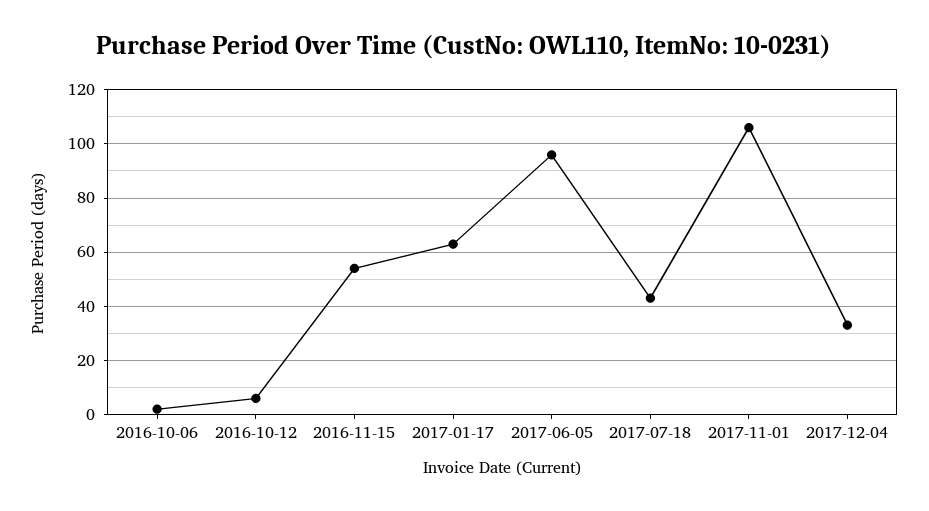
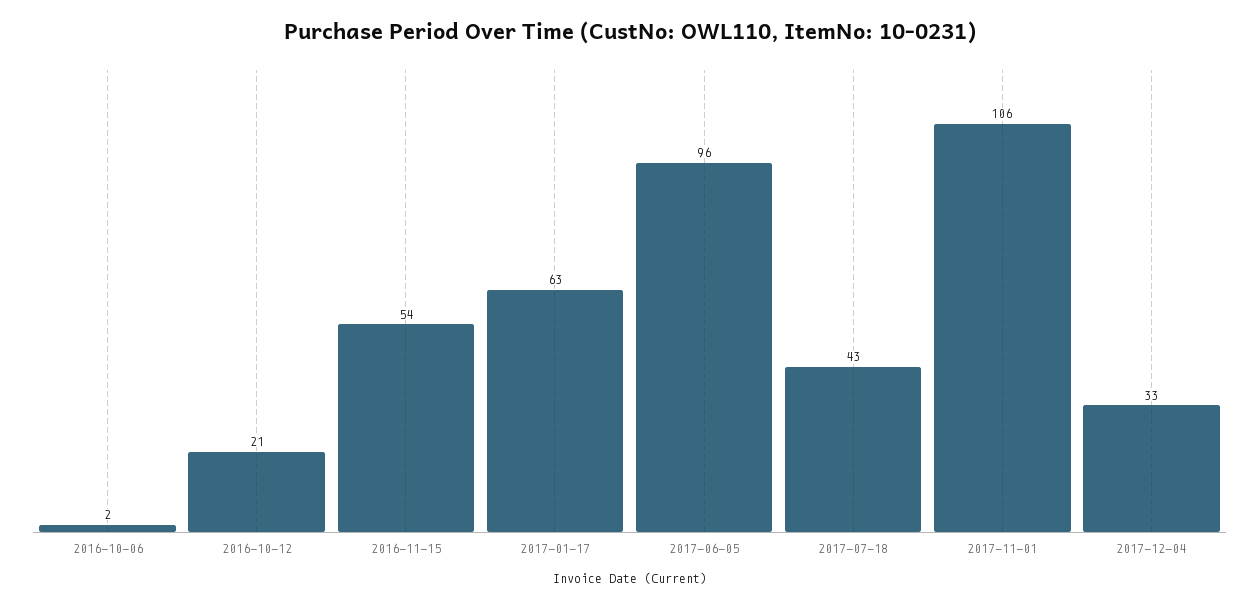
2016-10-12: 5 -> 21

